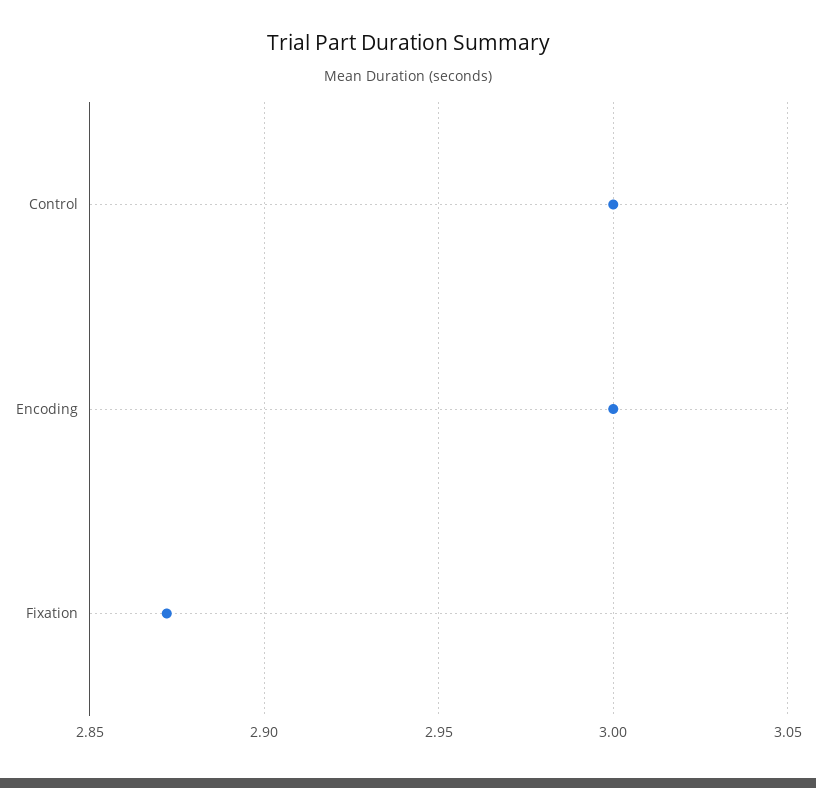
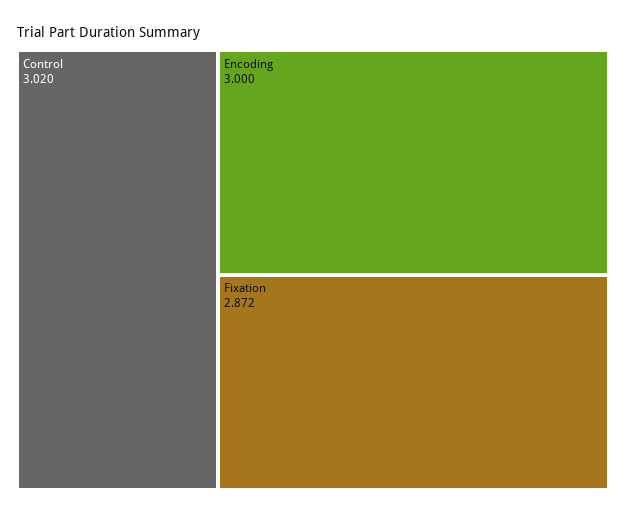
Control: 3 -> 3.02

